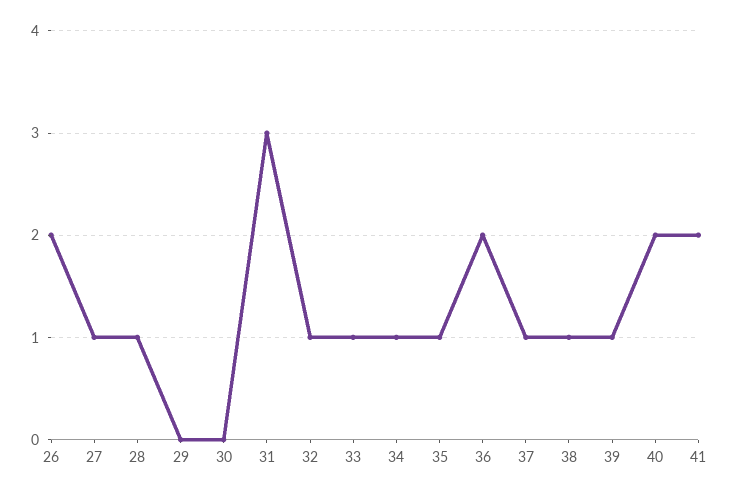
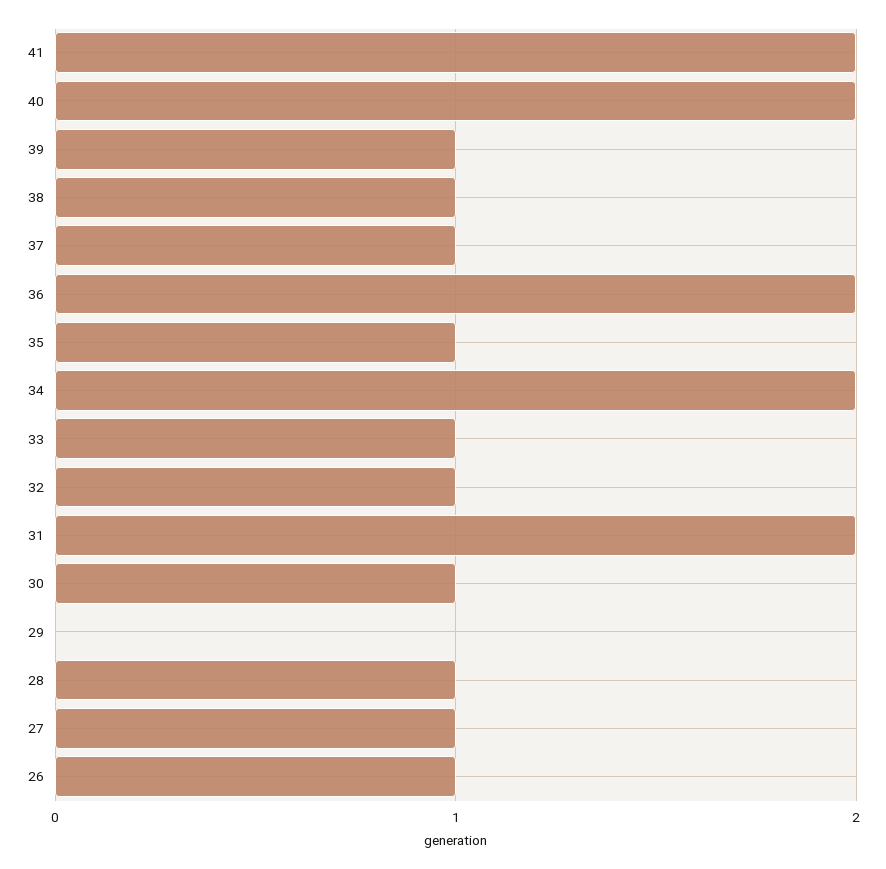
26: 2 -> 1
30: 0 -> 1
31: 3 -> 2
34: 1 -> 2

